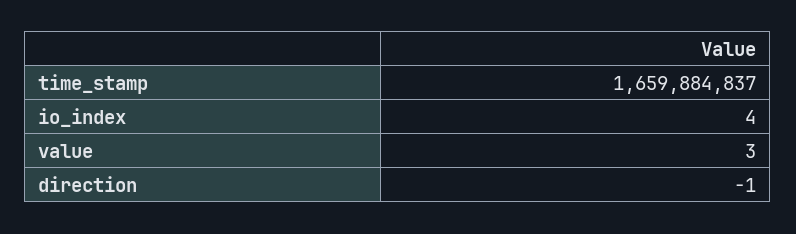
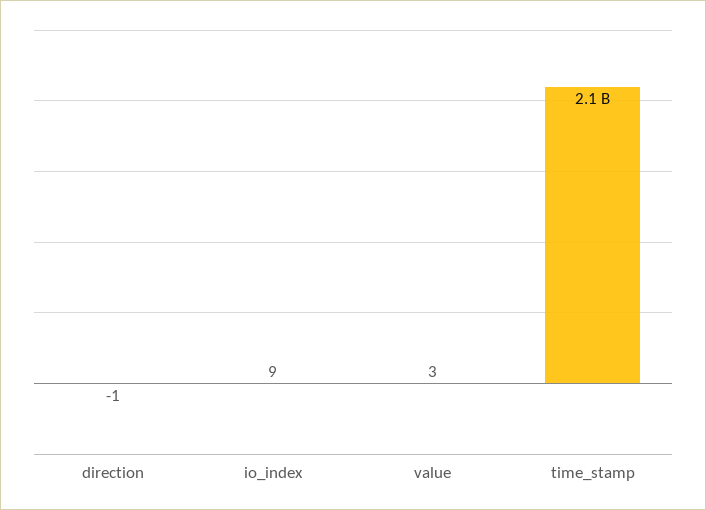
time_stamp: 1659884837 -> 2100000000
io_index: 4 -> 9

